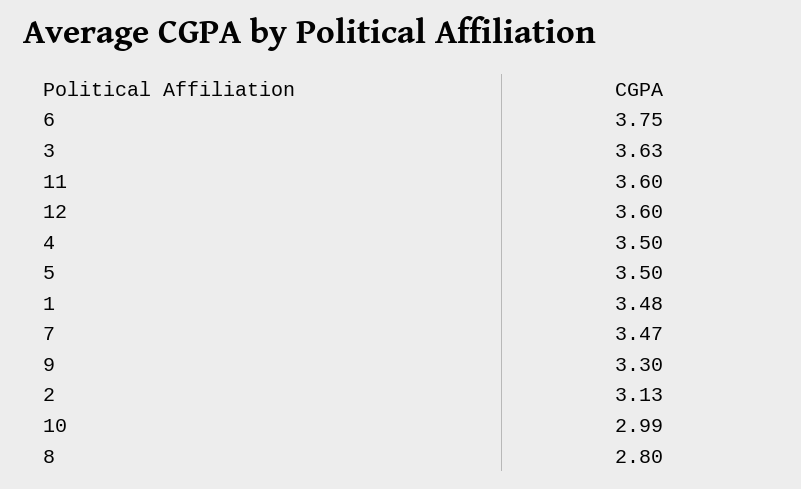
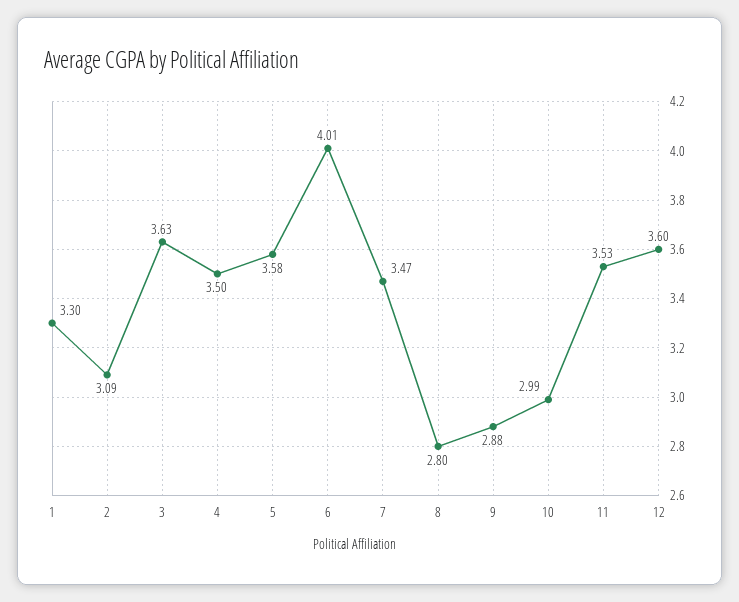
6: 3.75 -> 4.01
11: 3.6 -> 3.53
5: 3.5 -> 3.58
1: 3.48 -> 3.3
9: 3.3 -> 2.88
2: 3.13 -> 3.09

